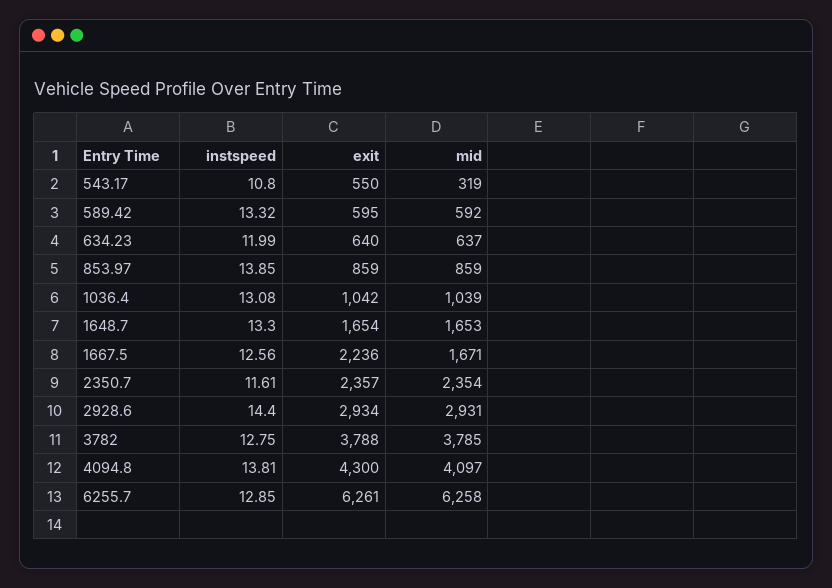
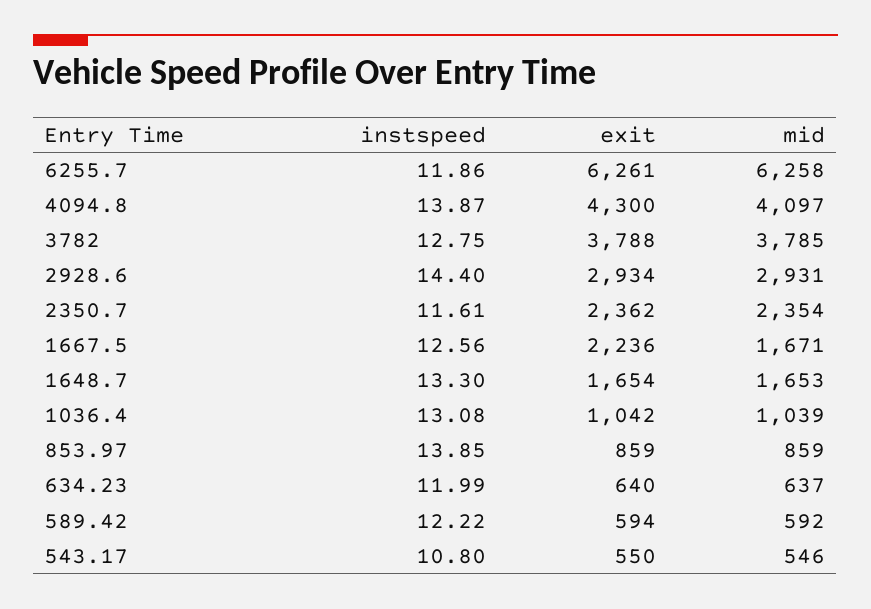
mid, 543.17: 319 -> 546
instspeed, 589.42: 13.32 -> 12.22
exit, 589.42: 595 -> 594
exit, 2350.7: 2357 -> 2362
instspeed, 4094.8: 13.81 -> 13.87
instspeed, 6255.7: 12.85 -> 11.86

